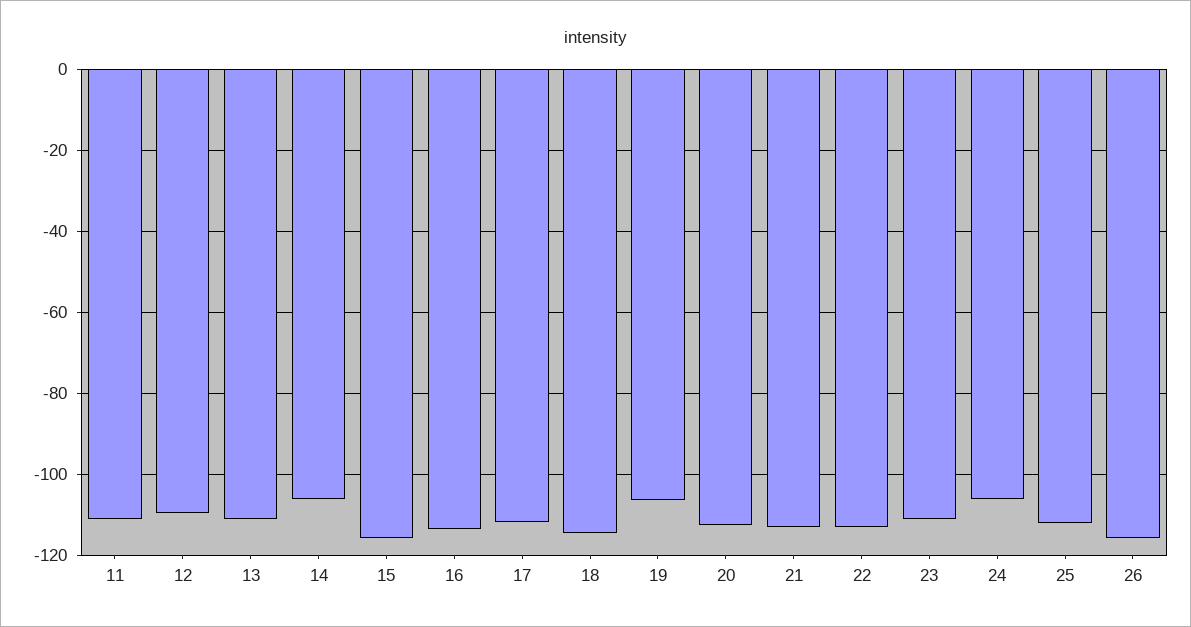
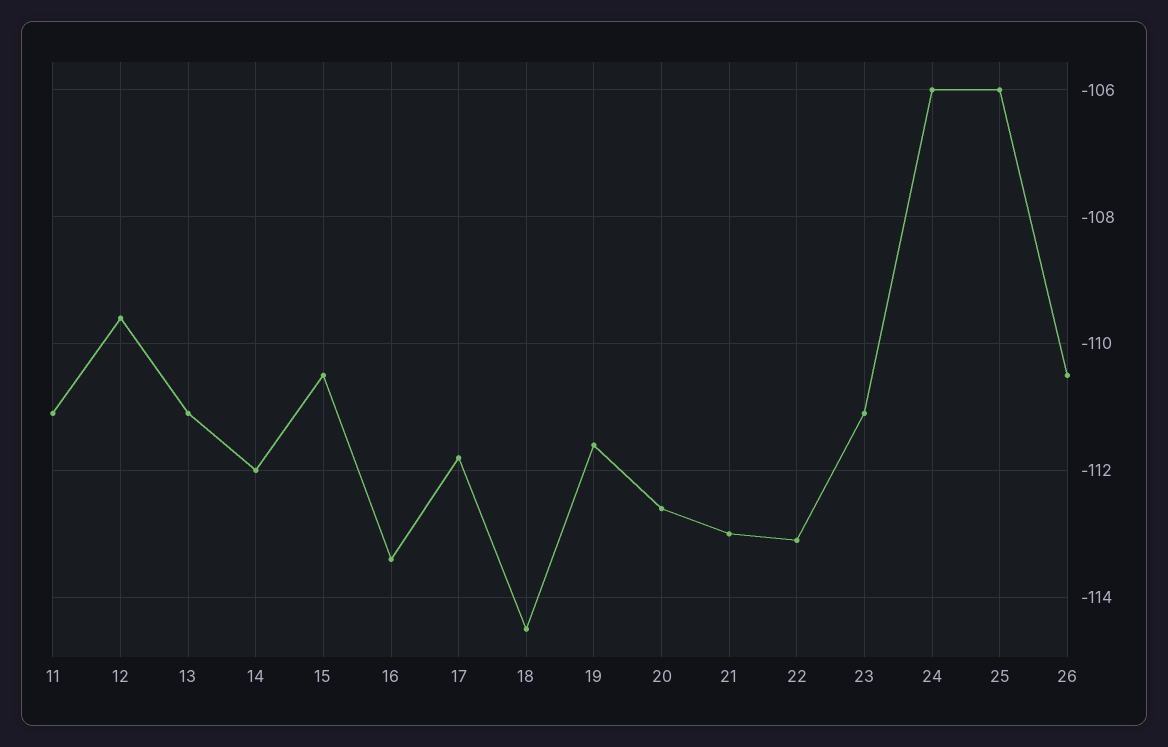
14: -106 -> -112
15: -116 -> -110.5
19: -106 -> -111.5
25: -112 -> -106
26: -116 -> -110.5

